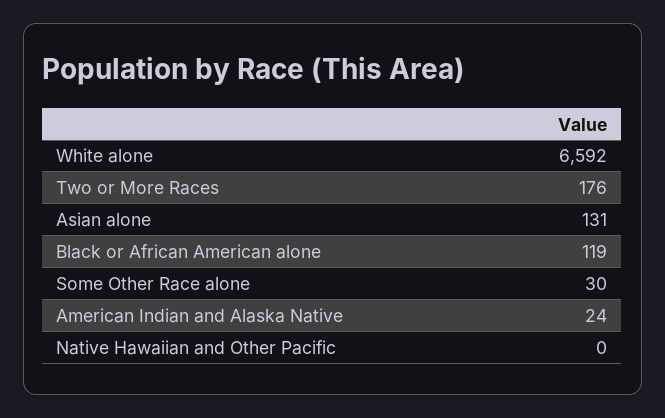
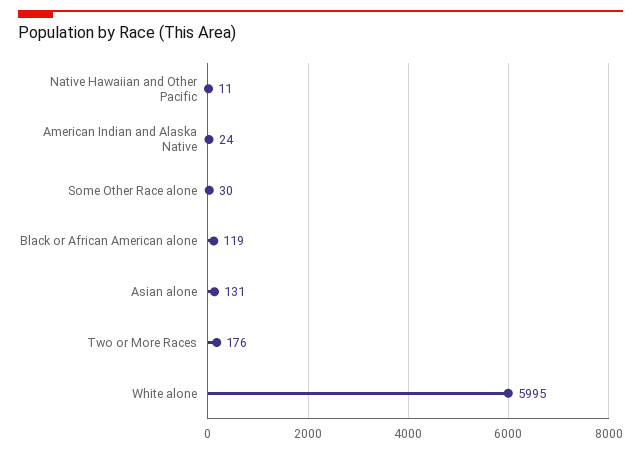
White alone: 6592 -> 5995
Native Hawaiian and Other Pacific: 0 -> 11

